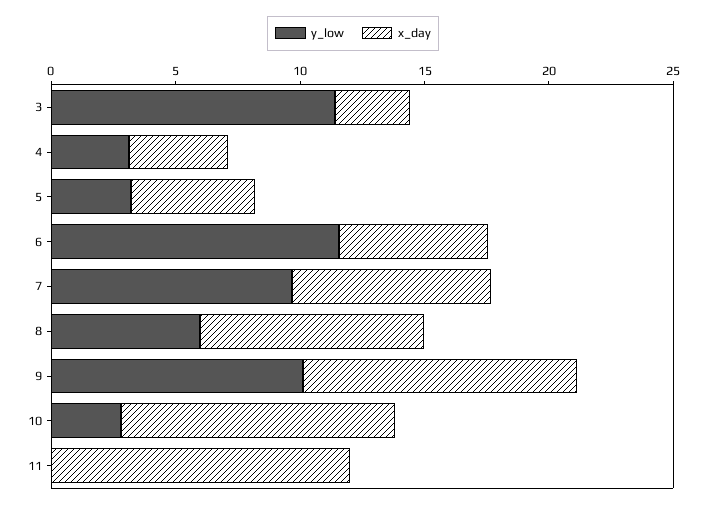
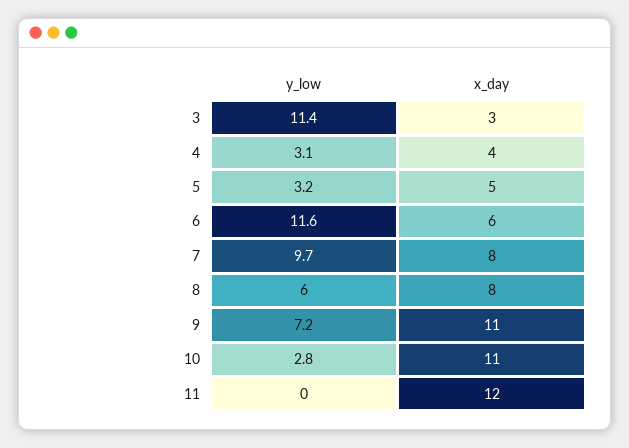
x_day, 8: 9 -> 8
y_low, 9: 10 -> 7.2

